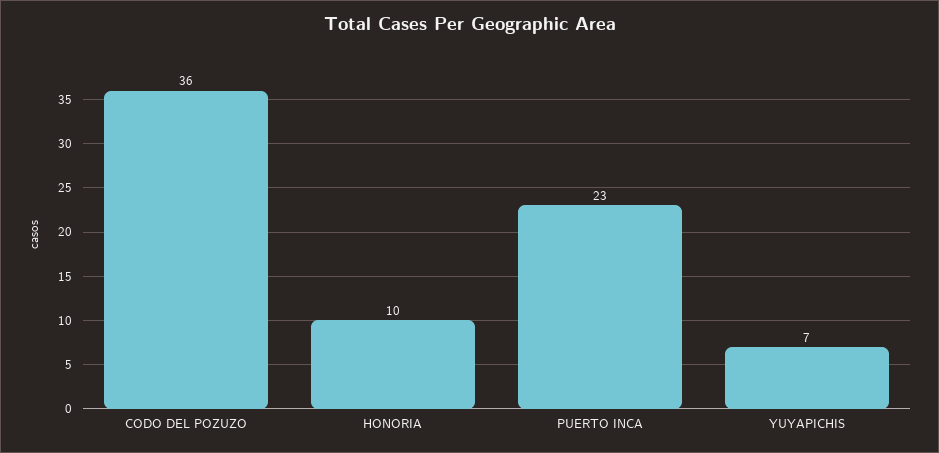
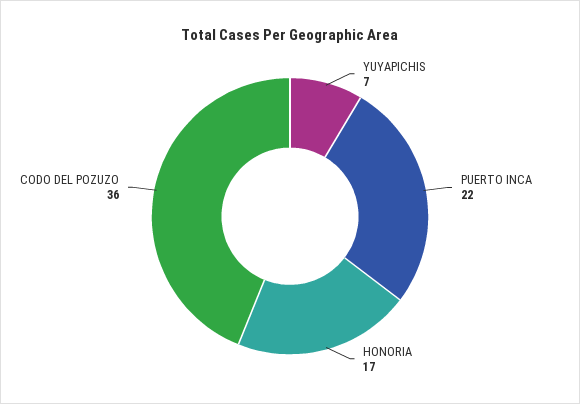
HONORIA: 10 -> 17
PUERTO INCA: 23 -> 22

